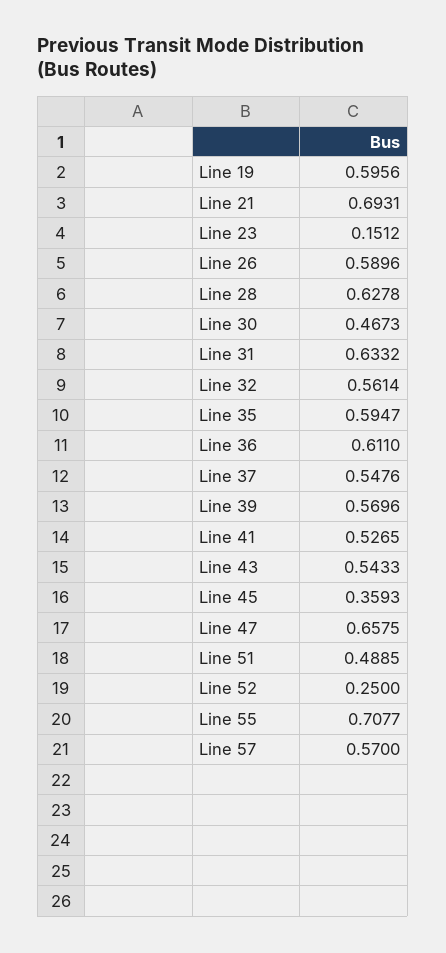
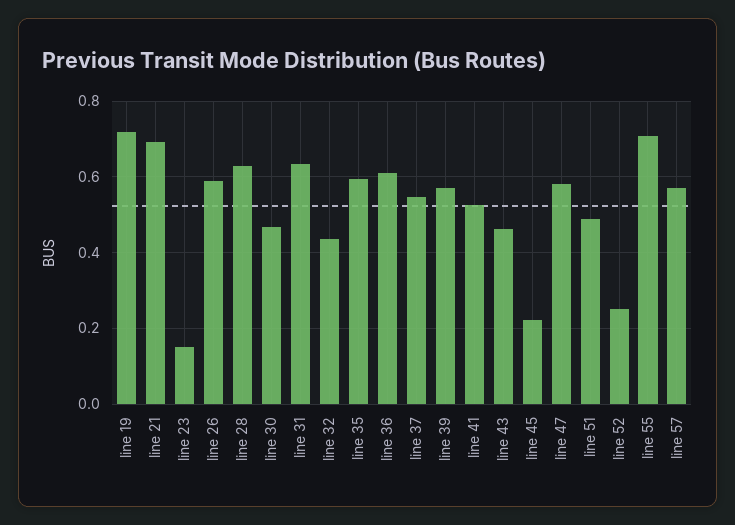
Line 19: 0.5956 -> 0.72
Line 32: 0.5614 -> 0.44
Line 43: 0.5433 -> 0.46
Line 45: 0.3593 -> 0.22
Line 47: 0.6575 -> 0.58

